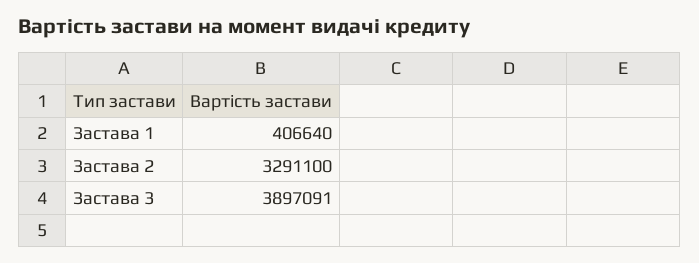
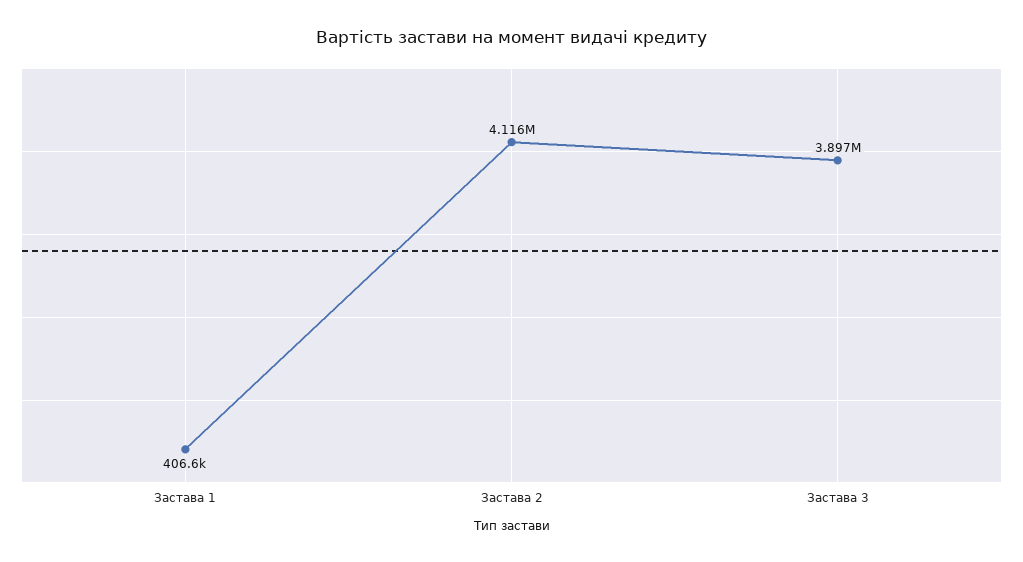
Застава 2: 3291100 -> 4116000

